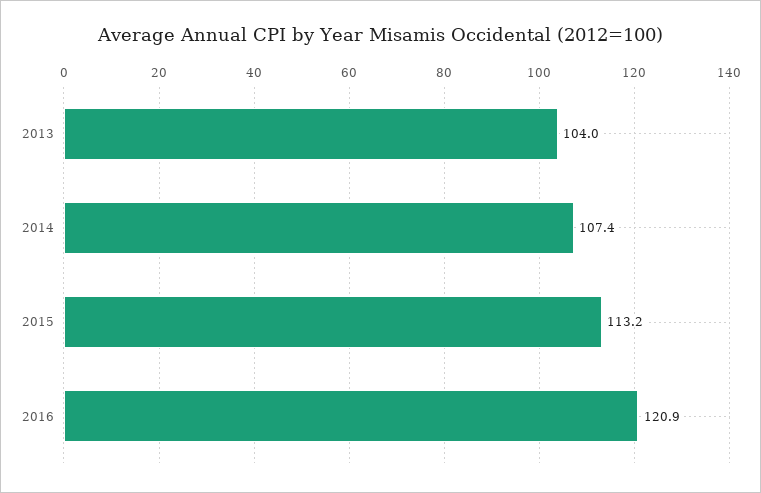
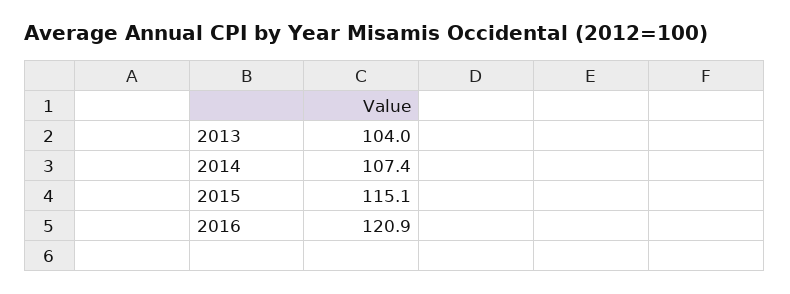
2015: 113.2 -> 115.1

